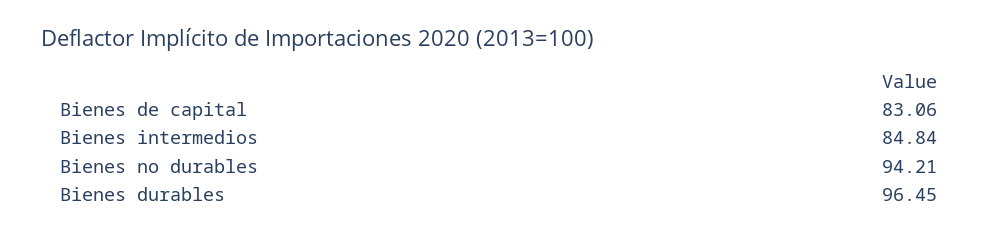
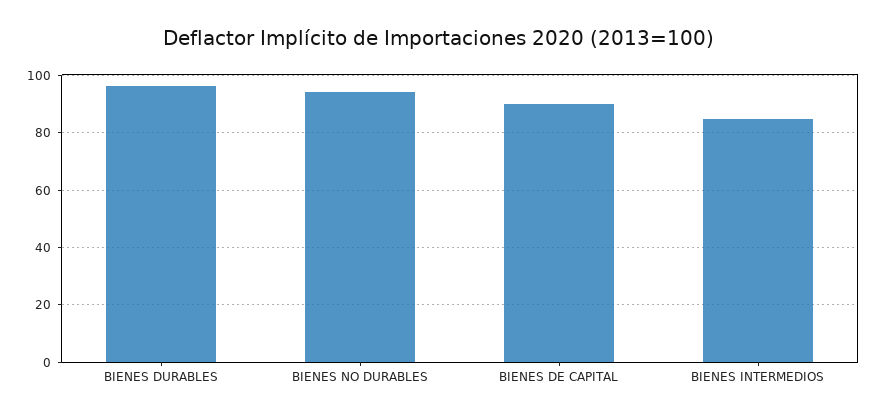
Bienes de capital: 83.06 -> 90

